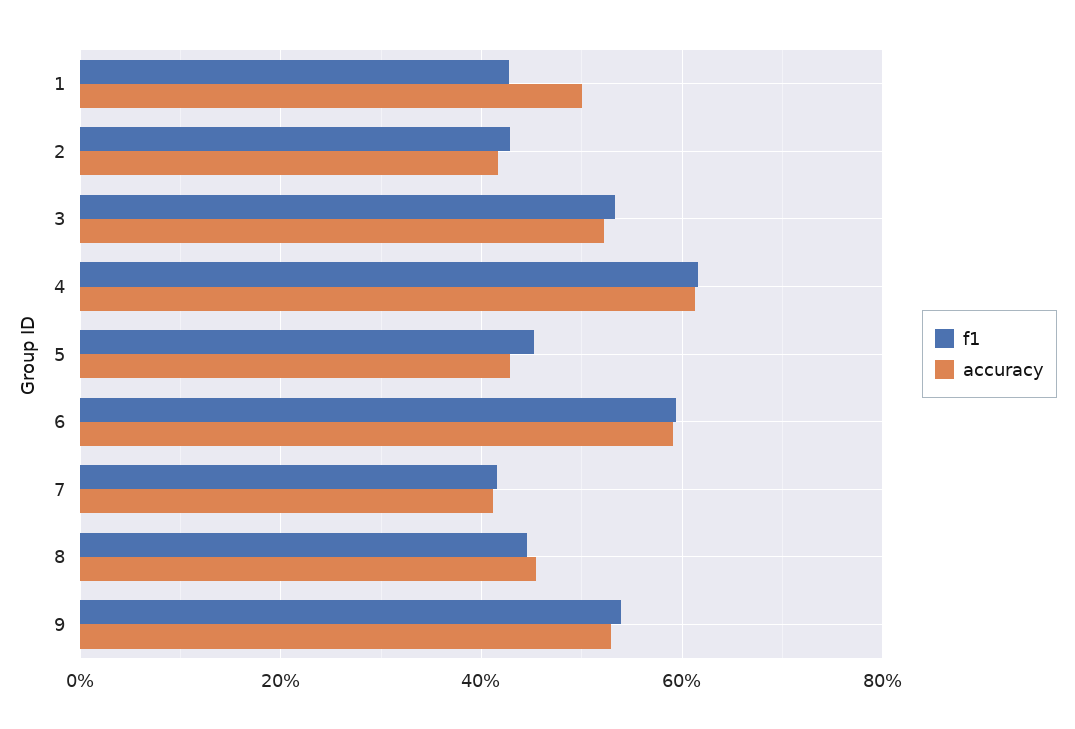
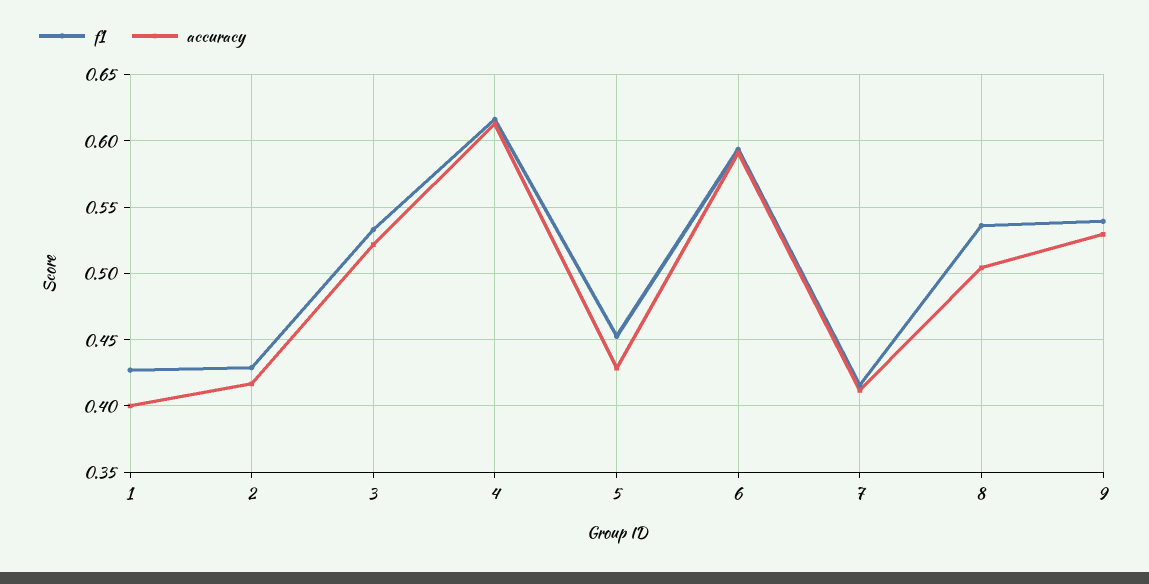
accuracy, 1: 0.5 -> 0.4
f1, 8: 0.44 -> 0.535
accuracy, 8: 0.46 -> 0.505

